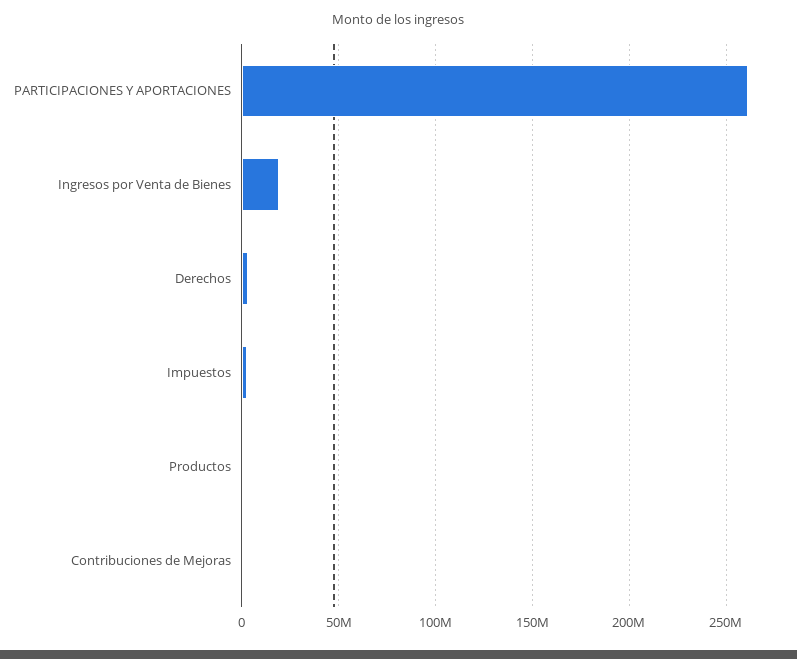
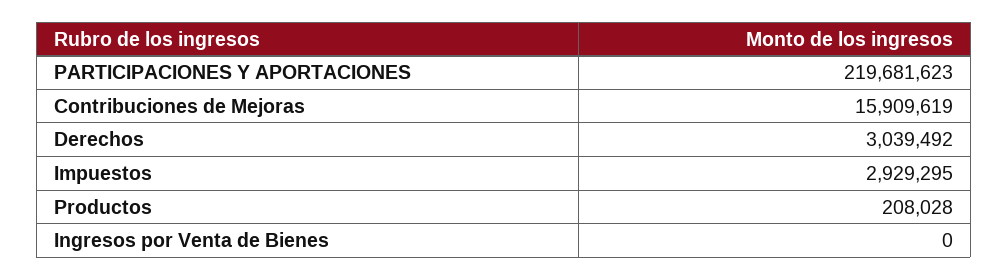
PARTICIPACIONES Y APORTACIONES: 260000000 -> 219681623
Ingresos por Venta de Bienes: 20000000 -> 0
Contribuciones de Mejoras: 0 -> 15909619

